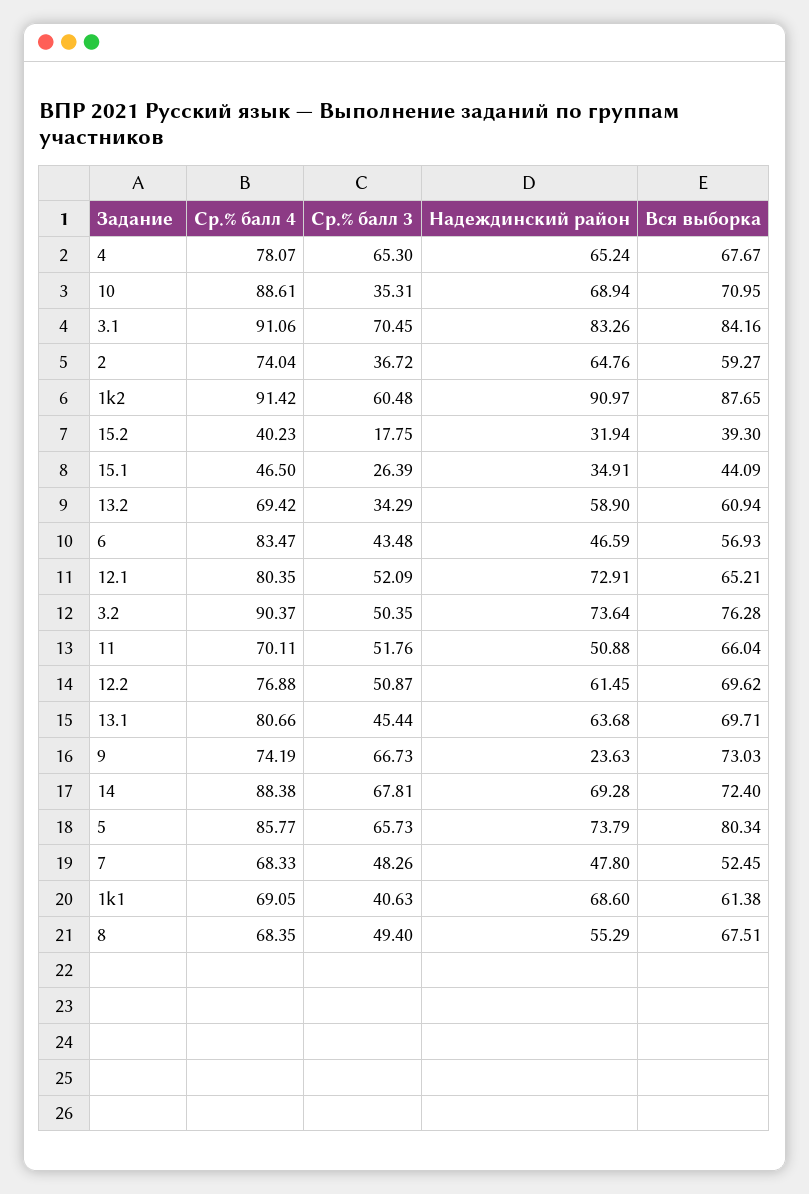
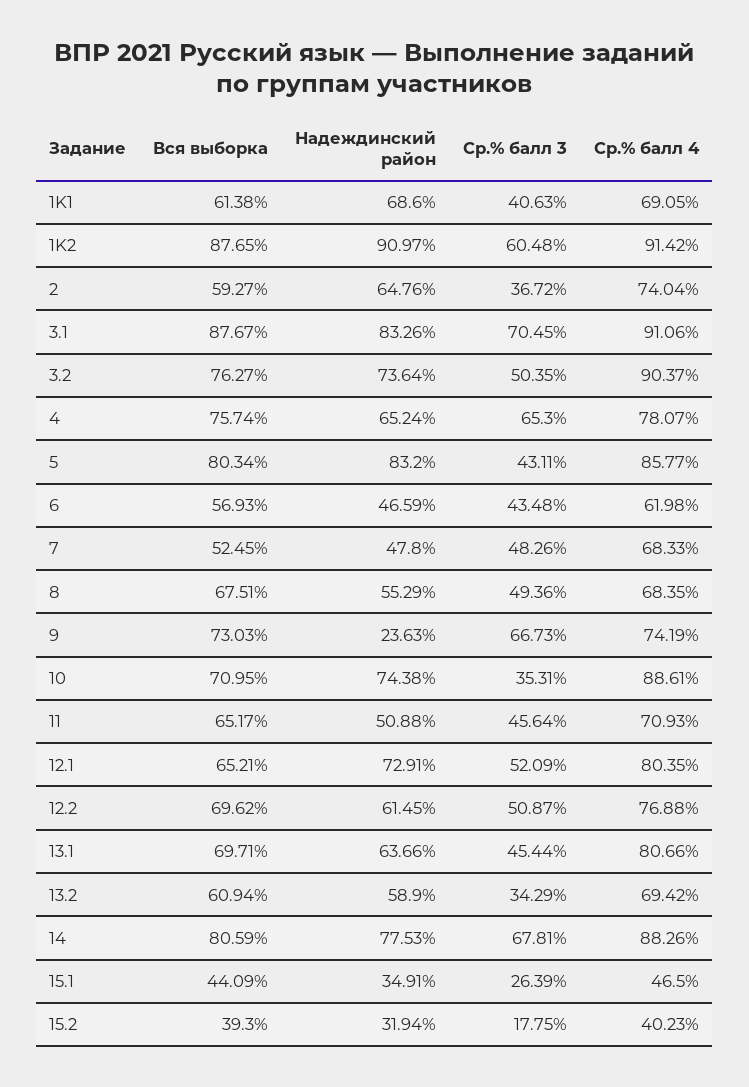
Вся выборка, 4: 67.67 -> 75.74
Надеждинский район, 10: 68.94 -> 74.38
Вся выборка, 3.1: 84.16 -> 87.67
Ср.% балл 4, 6: 83.47 -> 61.98
Вся выборка, 3.2: 76.28 -> 76.27
Ср.% балл 4, 11: 70.11 -> 70.93
Ср.% балл 3, 11: 51.76 -> 45.64
Вся выборка, 11: 66.04 -> 65.17
Надеждинский район, 13.1: 63.68 -> 63.66
Ср.% балл 4, 14: 88.38 -> 88.26
Надеждинский район, 14: 69.28 -> 77.53
Вся выборка, 14: 72.4 -> 80.59
Ср.% балл 3, 5: 65.73 -> 43.11
Надеждинский район, 5: 73.79 -> 83.2
Ср.% балл 3, 8: 49.4 -> 49.36

